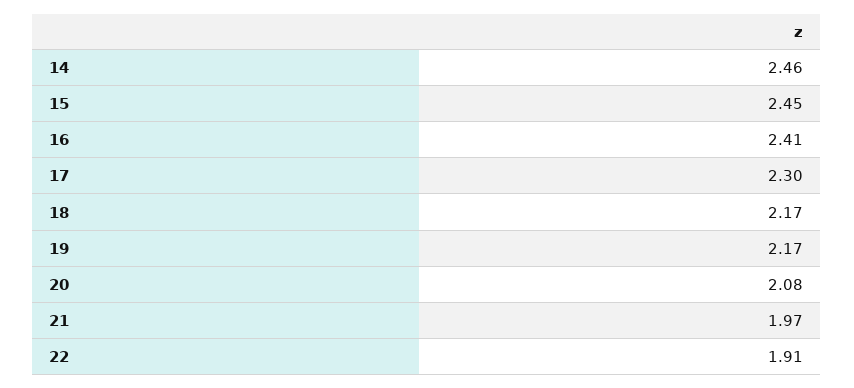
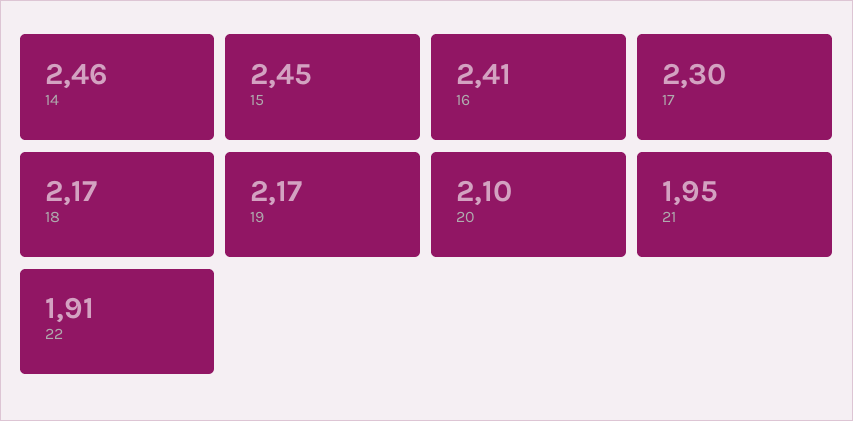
20: 2.08 -> 2.1
21: 1.97 -> 1.95

